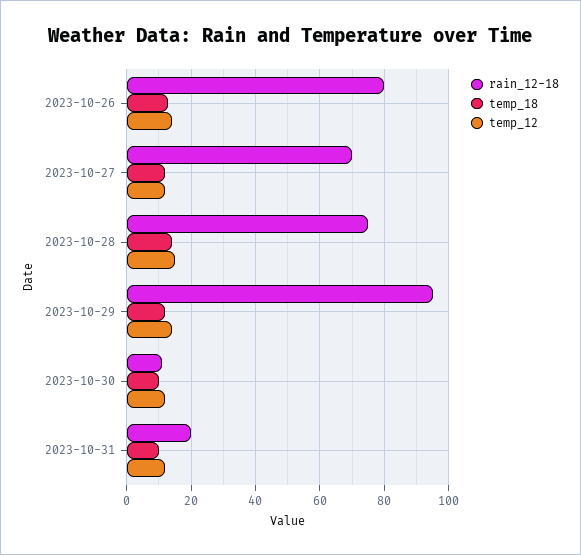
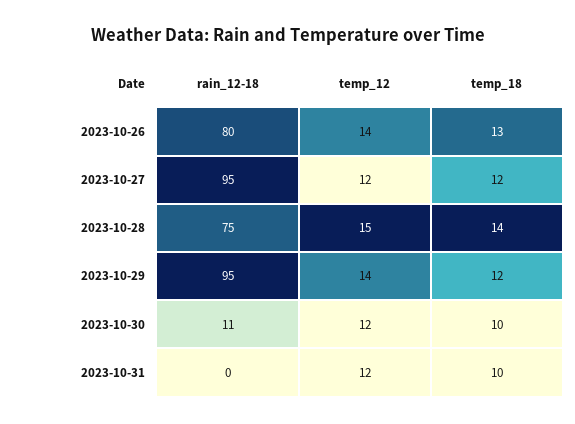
rain_12-18, 2023-10-27: 70 -> 95
rain_12-18, 2023-10-31: 20 -> 0

